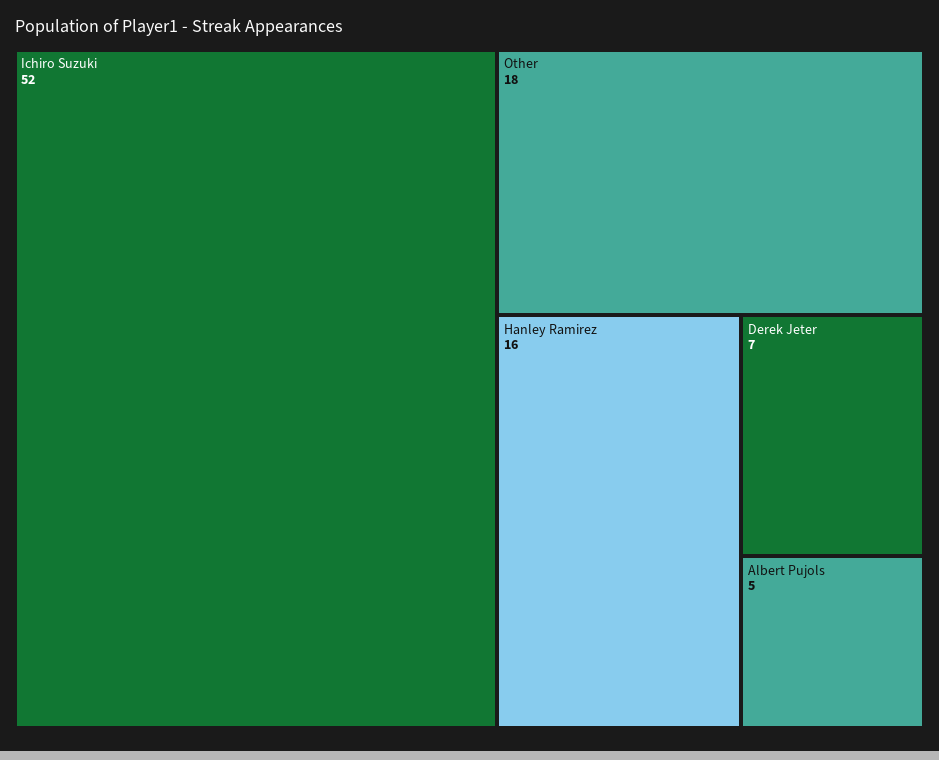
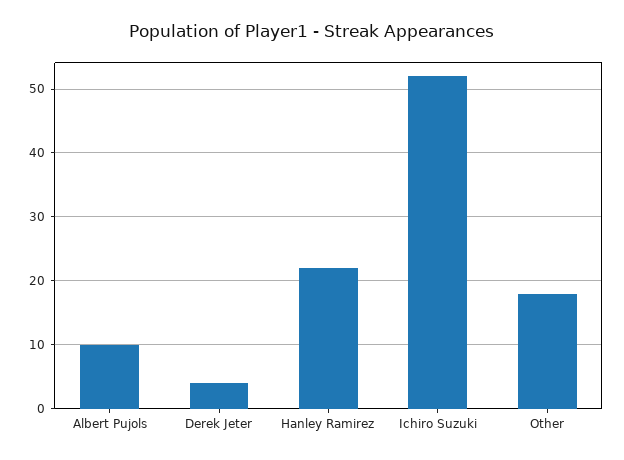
Hanley Ramirez: 16 -> 22
Derek Jeter: 7 -> 4
Albert Pujols: 5 -> 10

